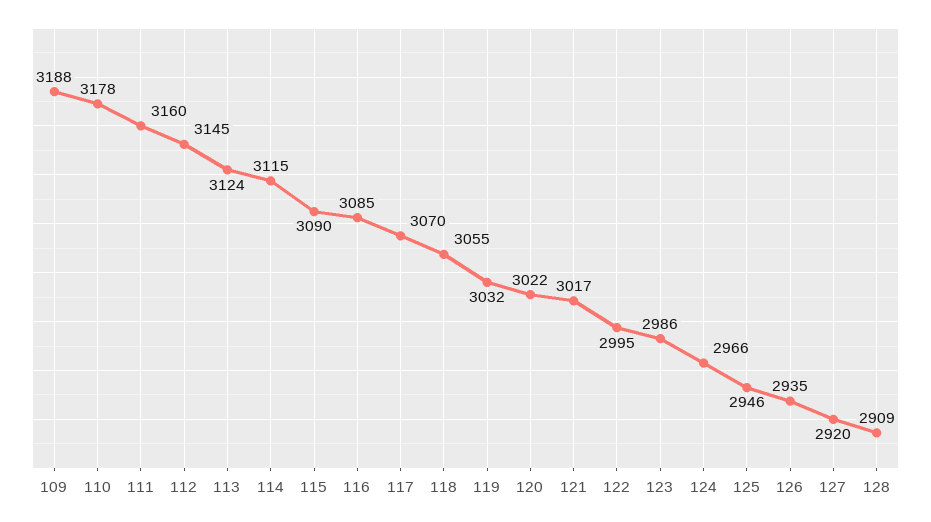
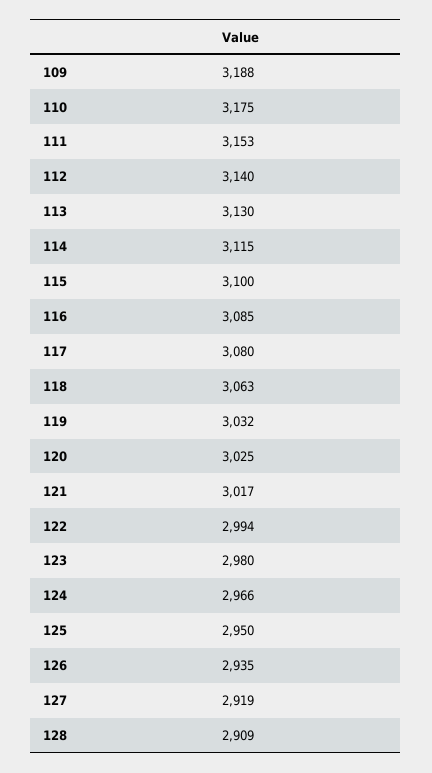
110: 3178 -> 3175
111: 3160 -> 3153
112: 3145 -> 3140
113: 3124 -> 3130
115: 3090 -> 3100
117: 3070 -> 3080
118: 3055 -> 3063
120: 3022 -> 3025
122: 2995 -> 2994
123: 2986 -> 2980
125: 2946 -> 2950
127: 2920 -> 2919

